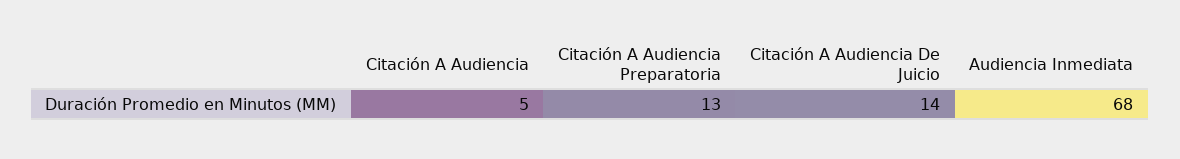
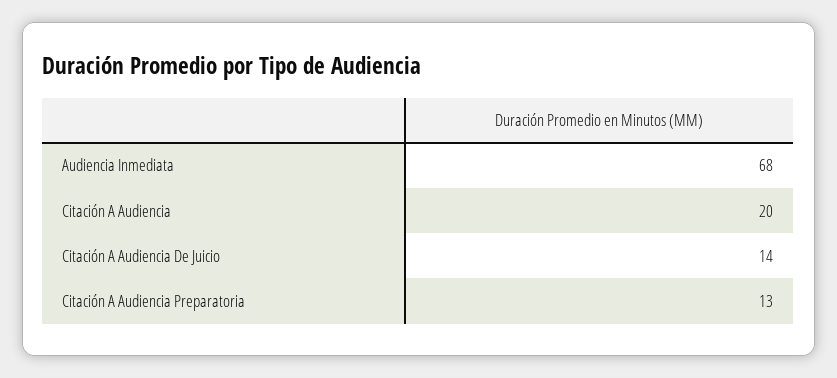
Citación A Audiencia: 5 -> 20

